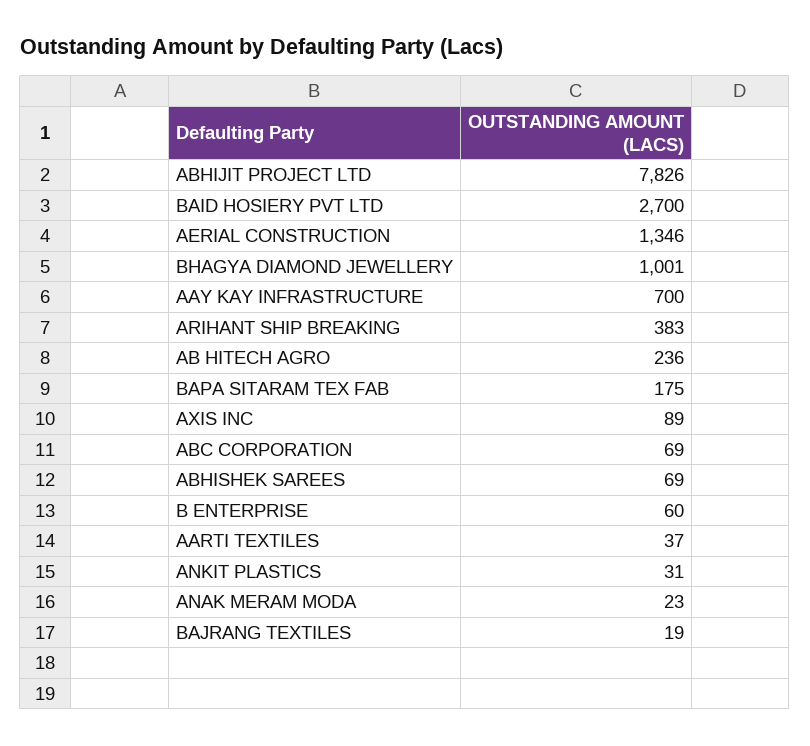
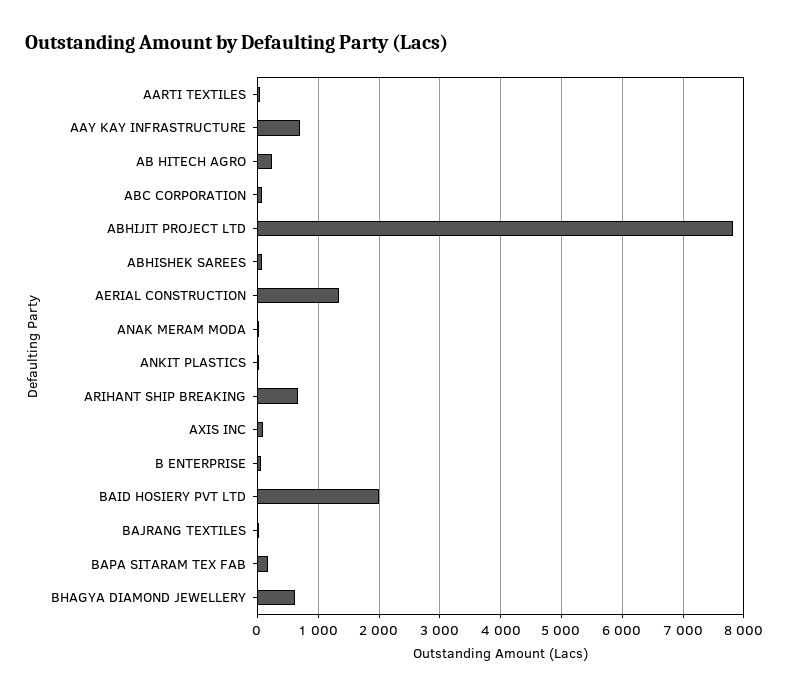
BAID HOSIERY PVT LTD: 2700 -> 2000
BHAGYA DIAMOND JEWELLERY: 1001 -> 600
ARIHANT SHIP BREAKING: 383 -> 700

